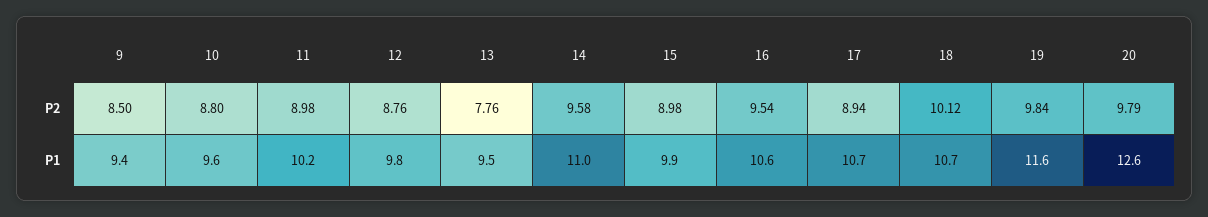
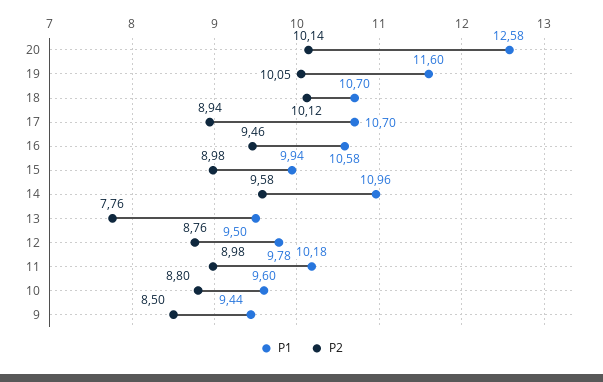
P2, 16: 9.54 -> 9.46
P2, 19: 9.84 -> 10.05
P2, 20: 9.79 -> 10.14

